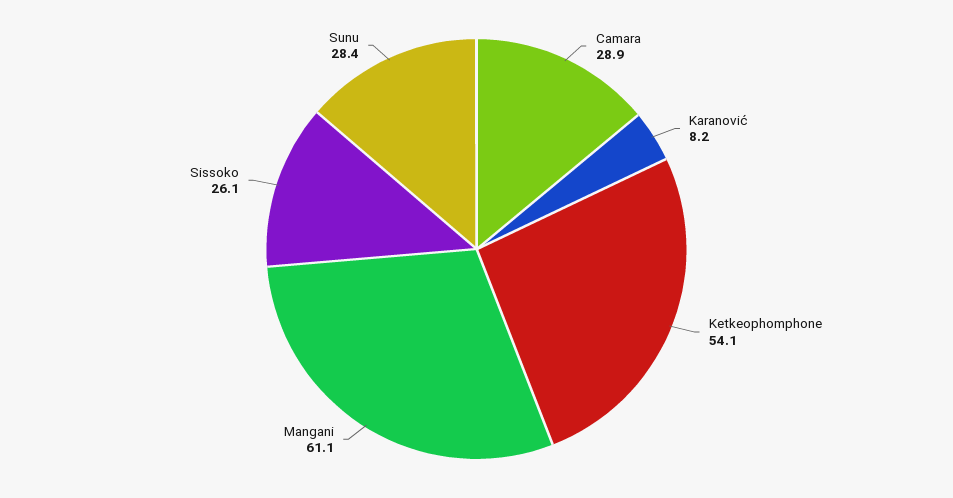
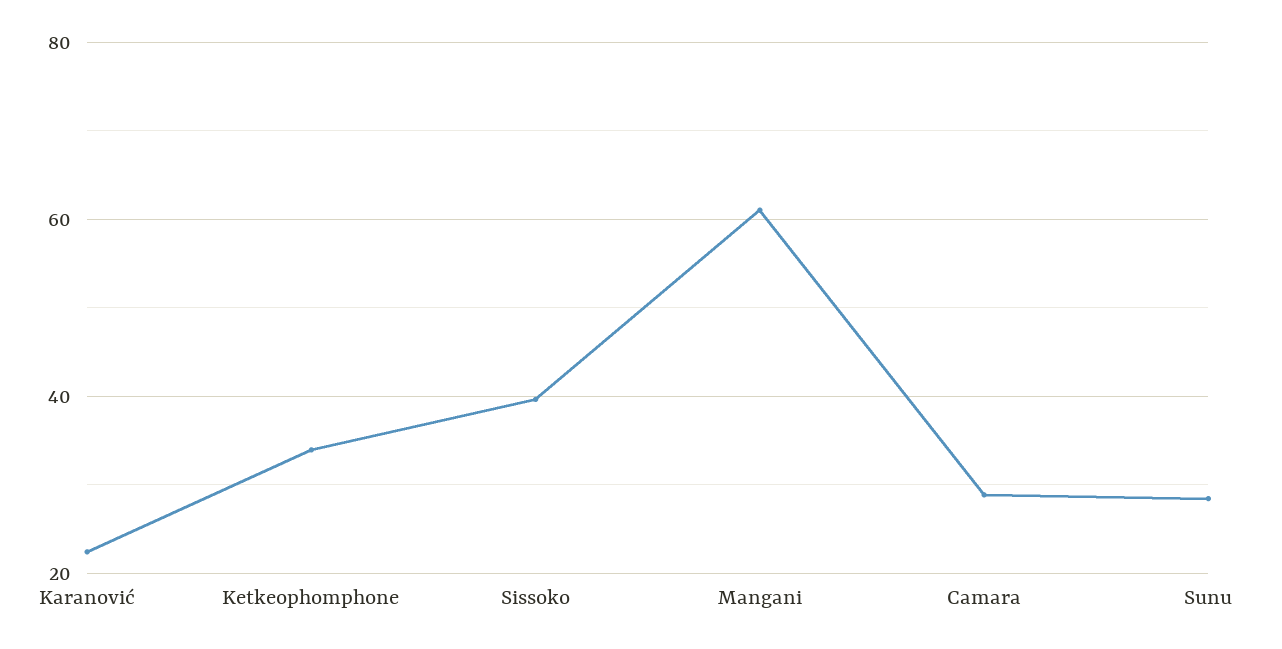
Karanović: 8.2 -> 22
Ketkeophomphone: 54.1 -> 34
Sissoko: 26.1 -> 40

